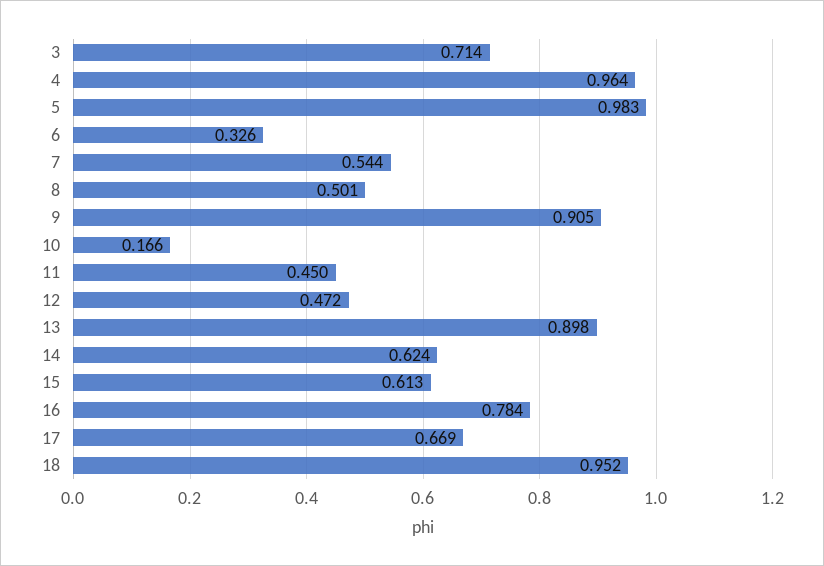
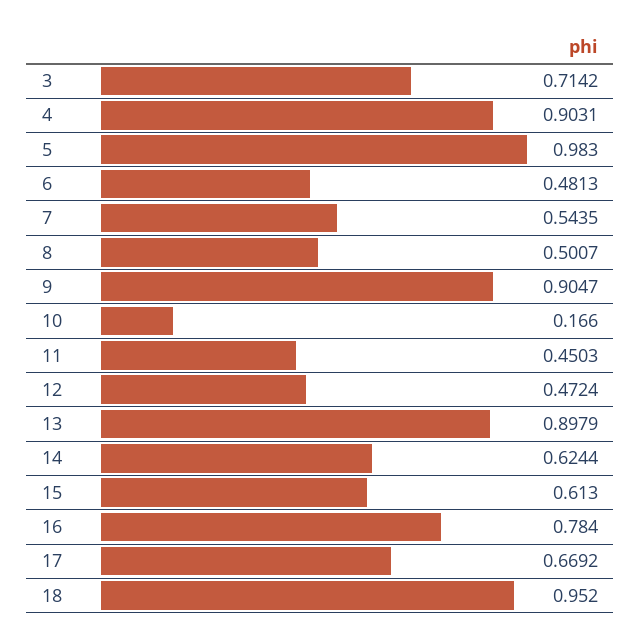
4: 0.964 -> 0.9031
6: 0.326 -> 0.4813

